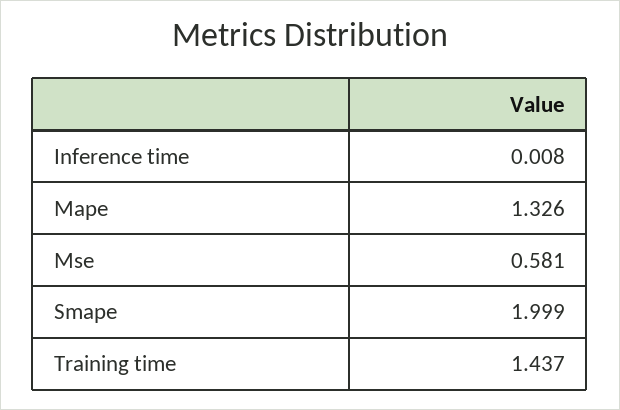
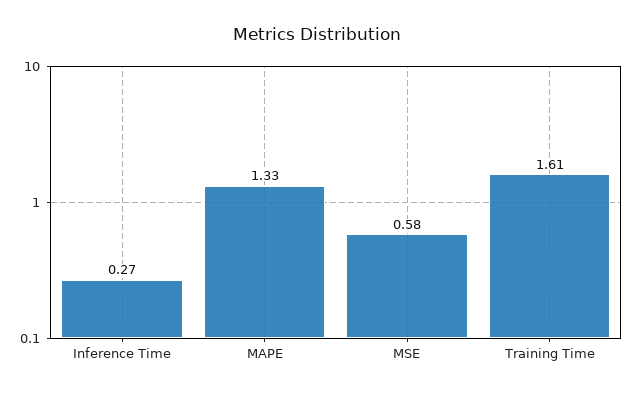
Inference time: 0.008 -> 0.27
Smape: 1.999 -> none
Training time: 1.437 -> 1.61

